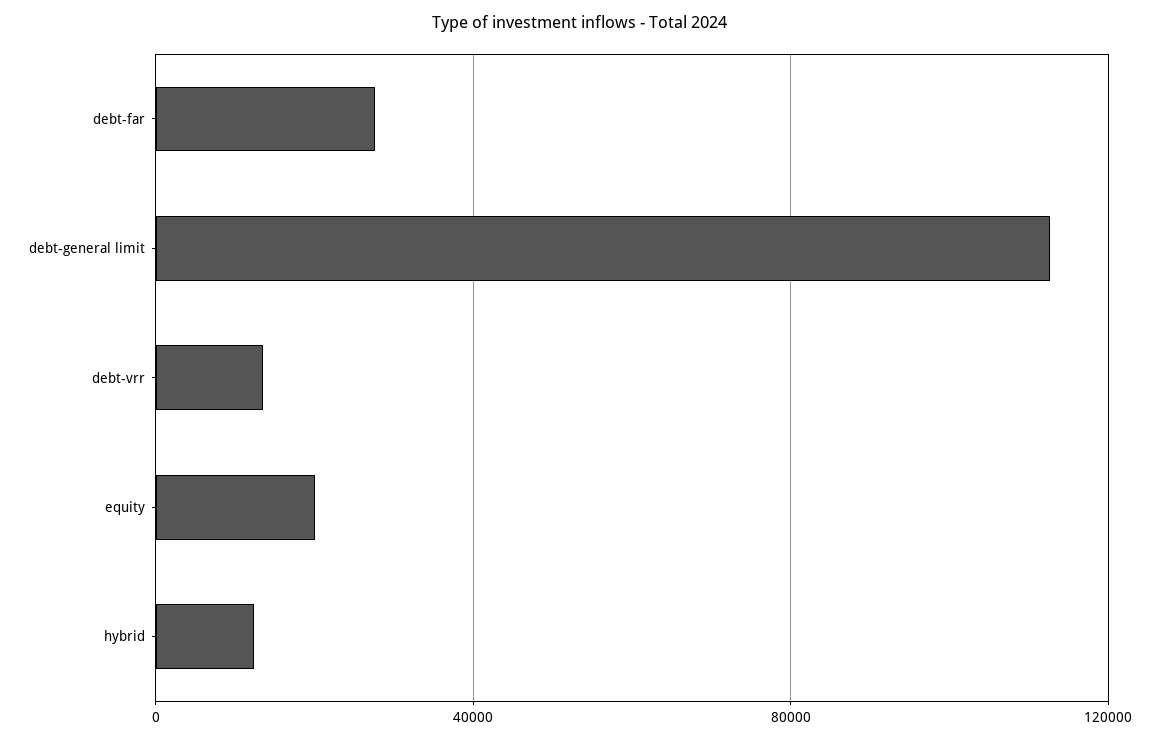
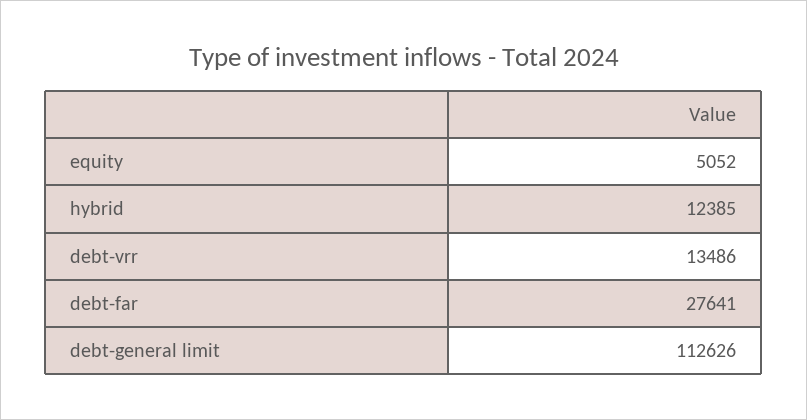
equity: 20000 -> 5052

